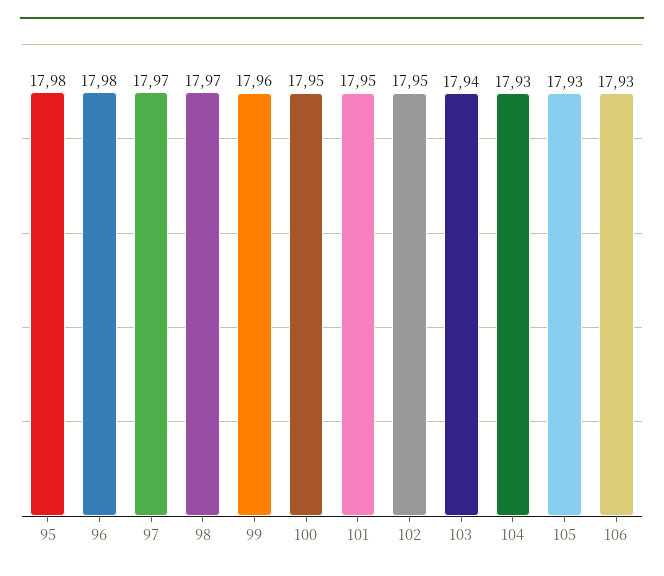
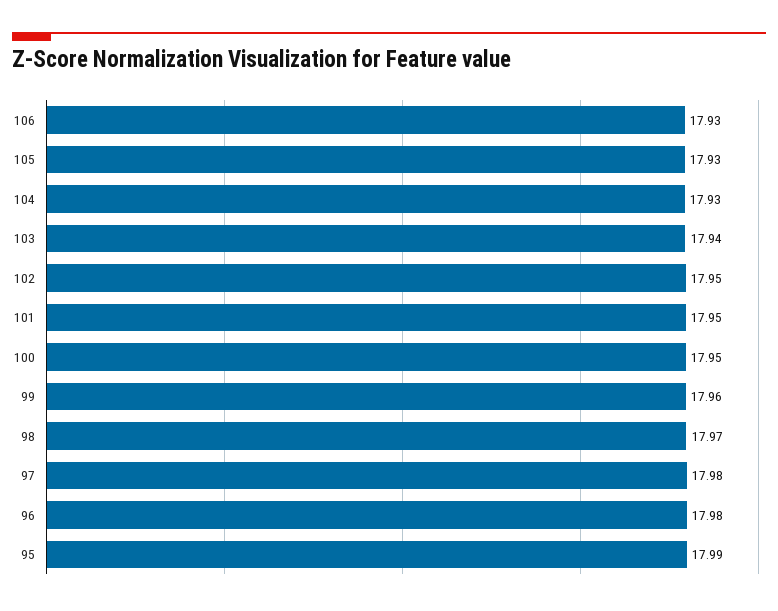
95: 17.98 -> 17.99
97: 17.97 -> 17.98

